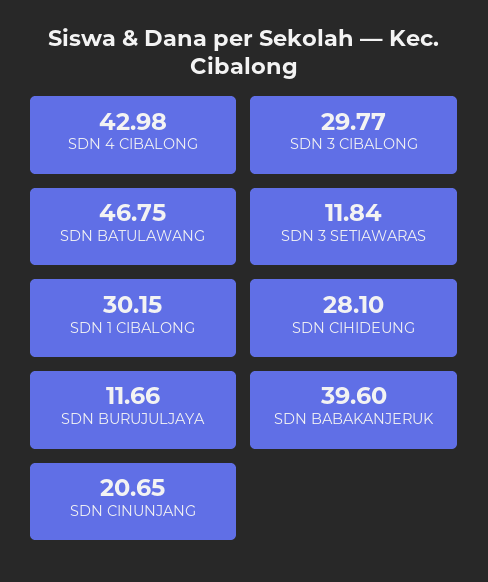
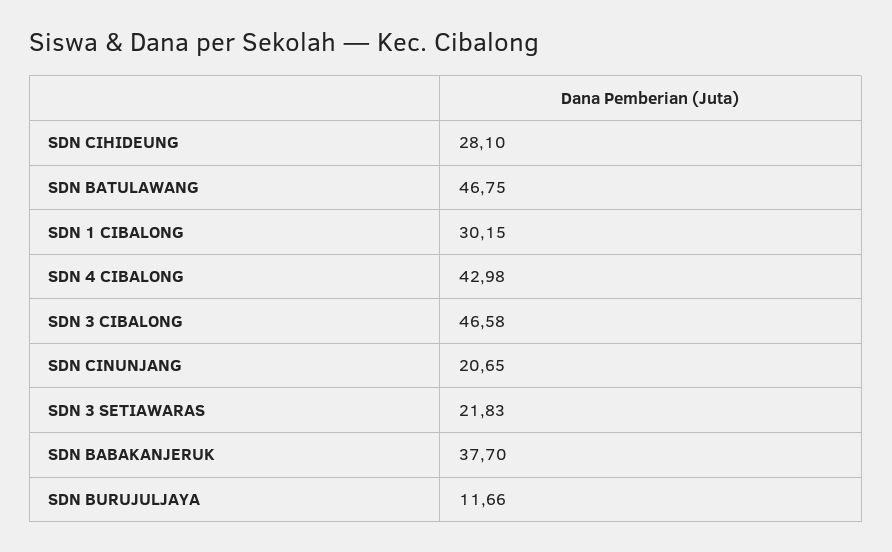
SDN 3 CIBALONG: 29.77 -> 46.58
SDN 3 SETIAWARAS: 11.84 -> 21.83
SDN BABAKANJERUK: 39.6 -> 37.7

